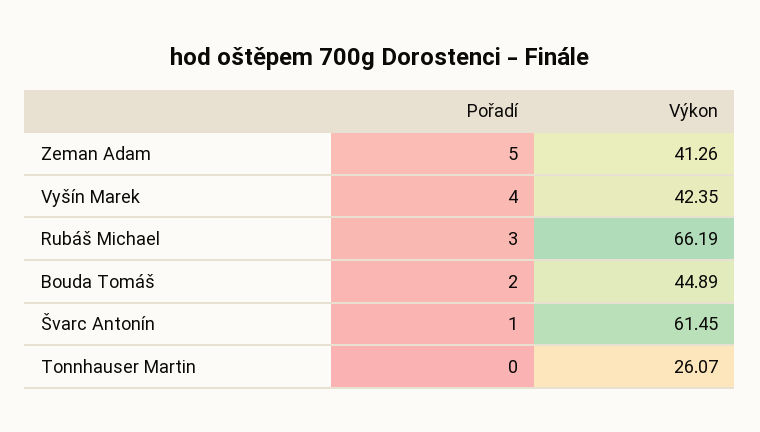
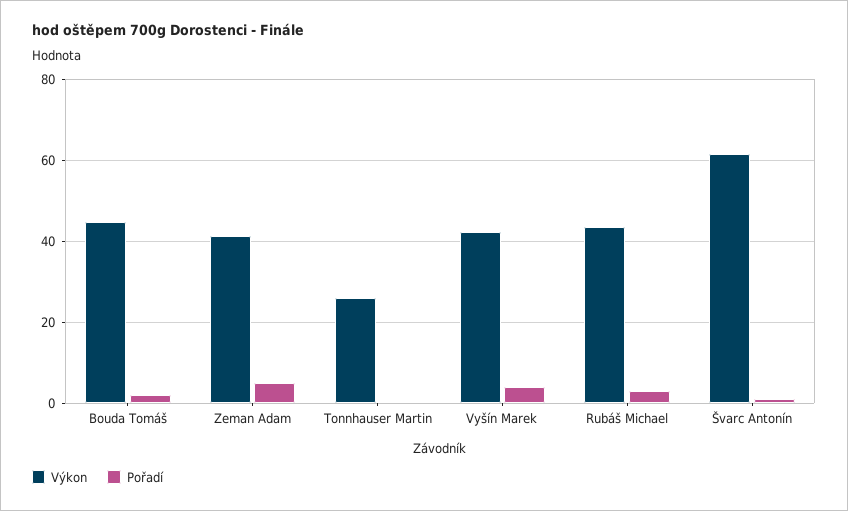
Výkon, Rubáš Michael: 66.19 -> 44

